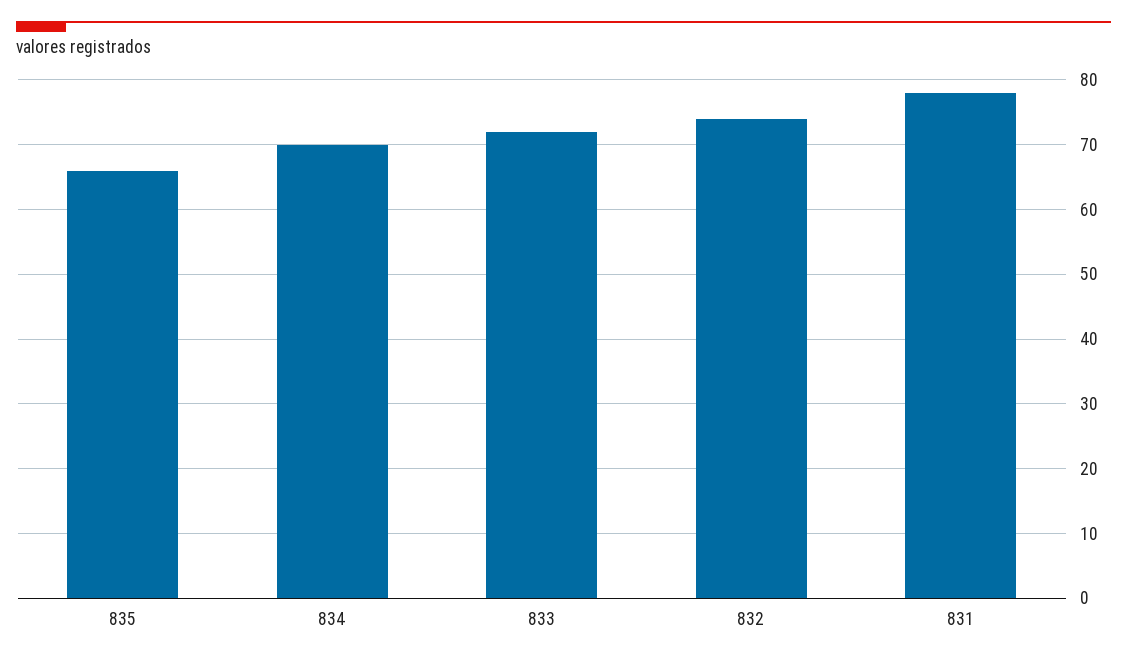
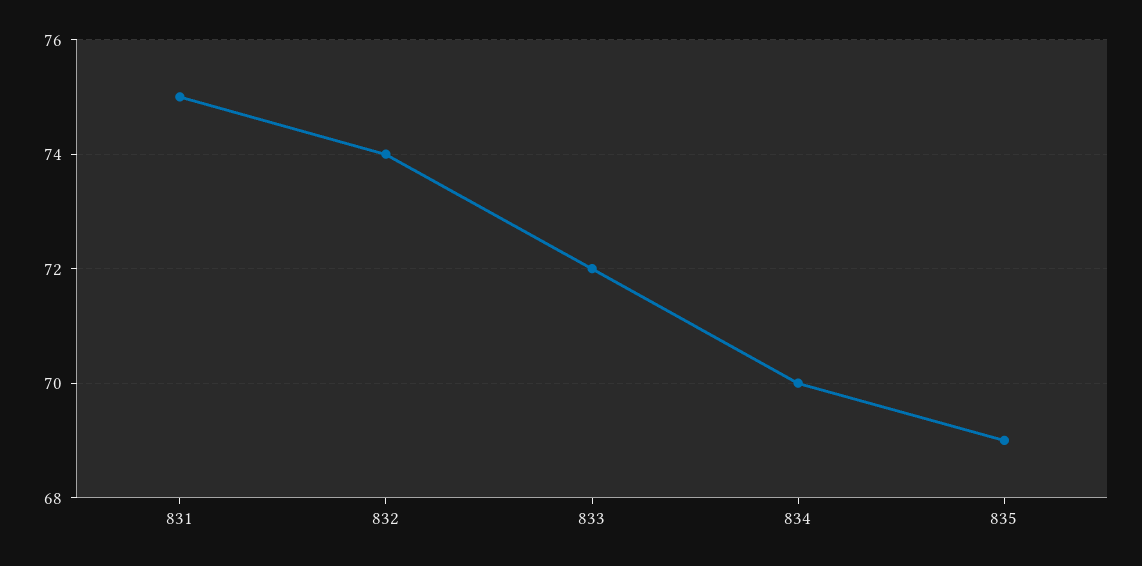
835: 66 -> 69
831: 78 -> 75

